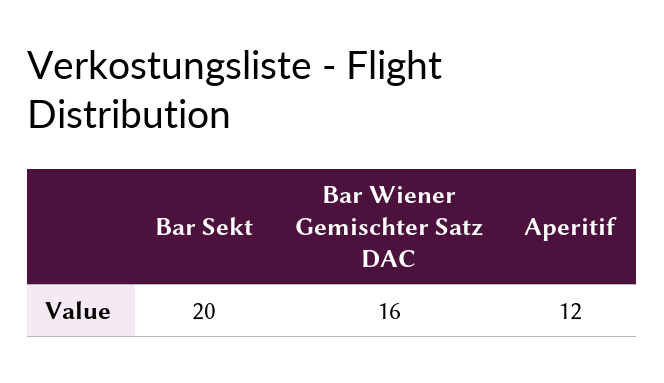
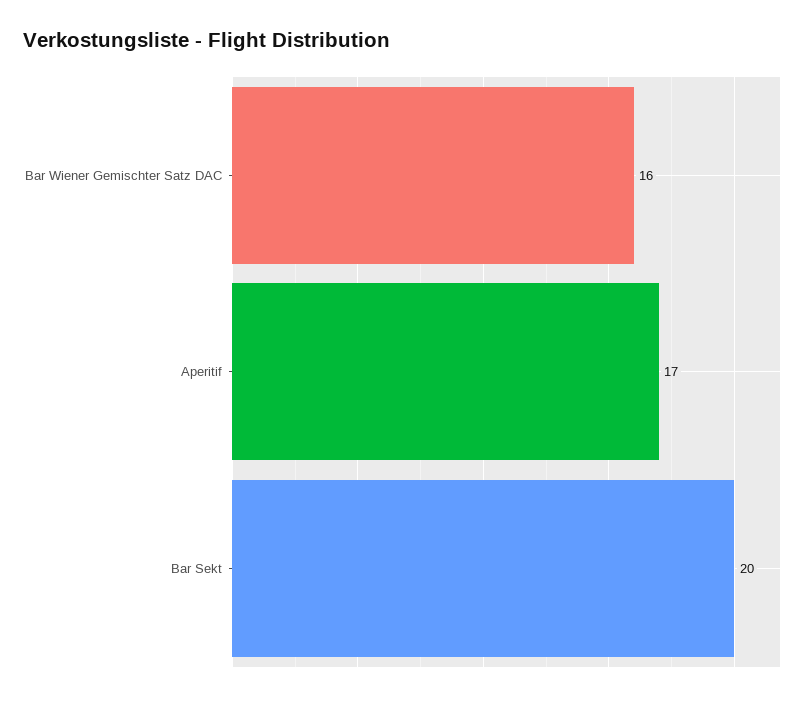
Aperitif: 12 -> 17

